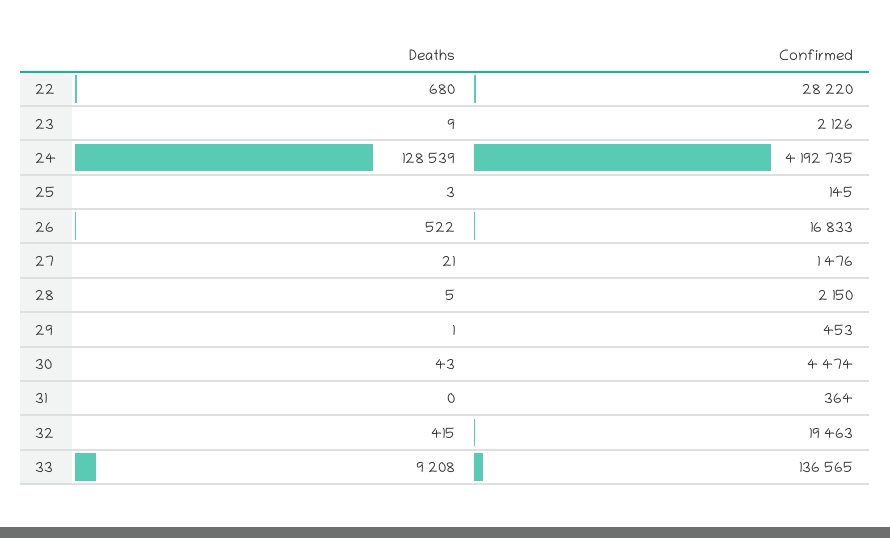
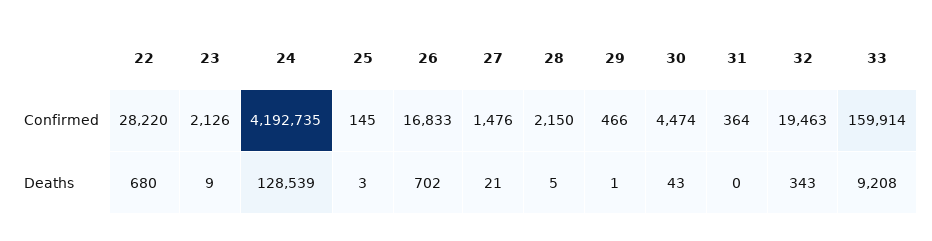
Deaths, 26: 522 -> 702
Confirmed, 29: 453 -> 466
Deaths, 32: 415 -> 343
Confirmed, 33: 136565 -> 159914

